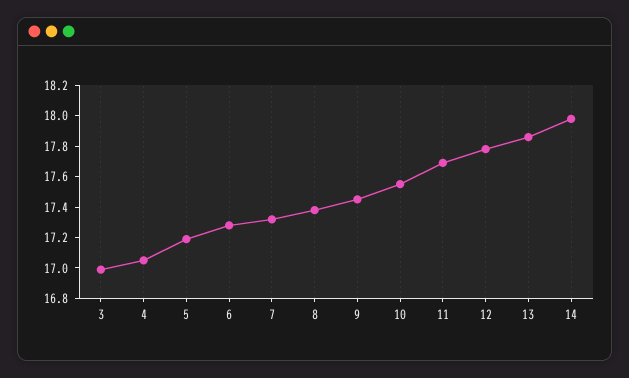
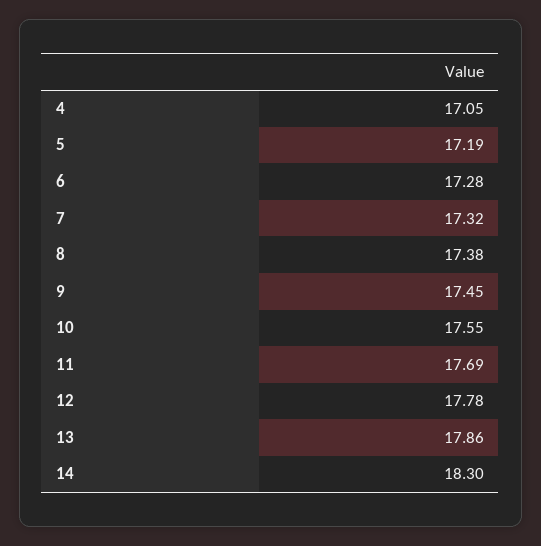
3: 17 -> none
14: 18 -> 18.3

